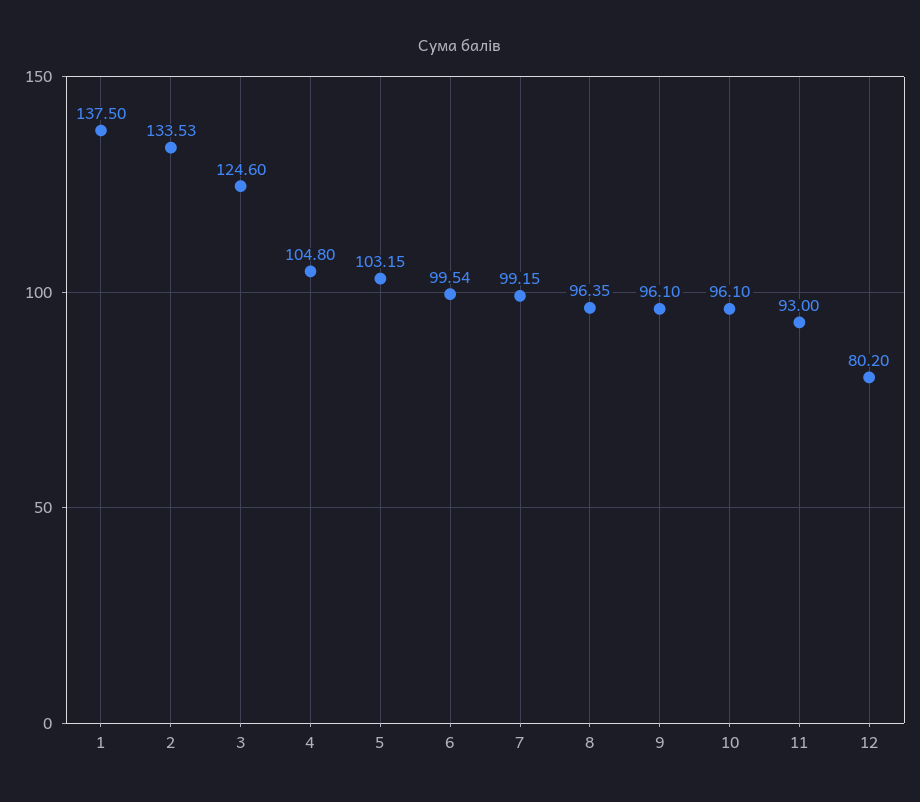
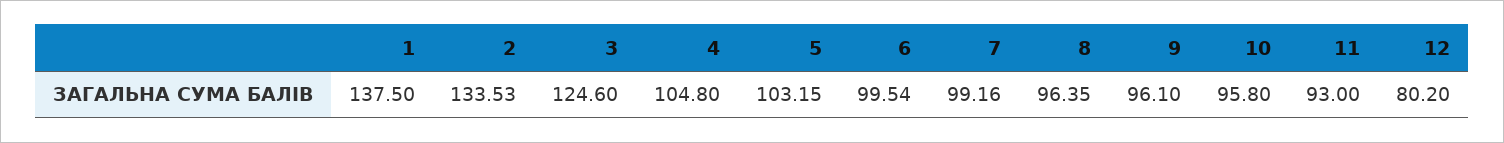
7: 99.15 -> 99.16
10: 96.1 -> 95.8

